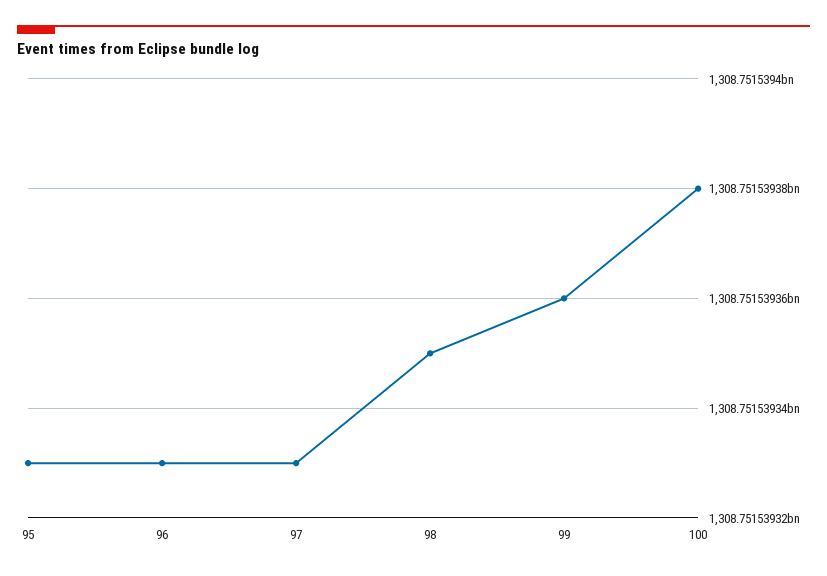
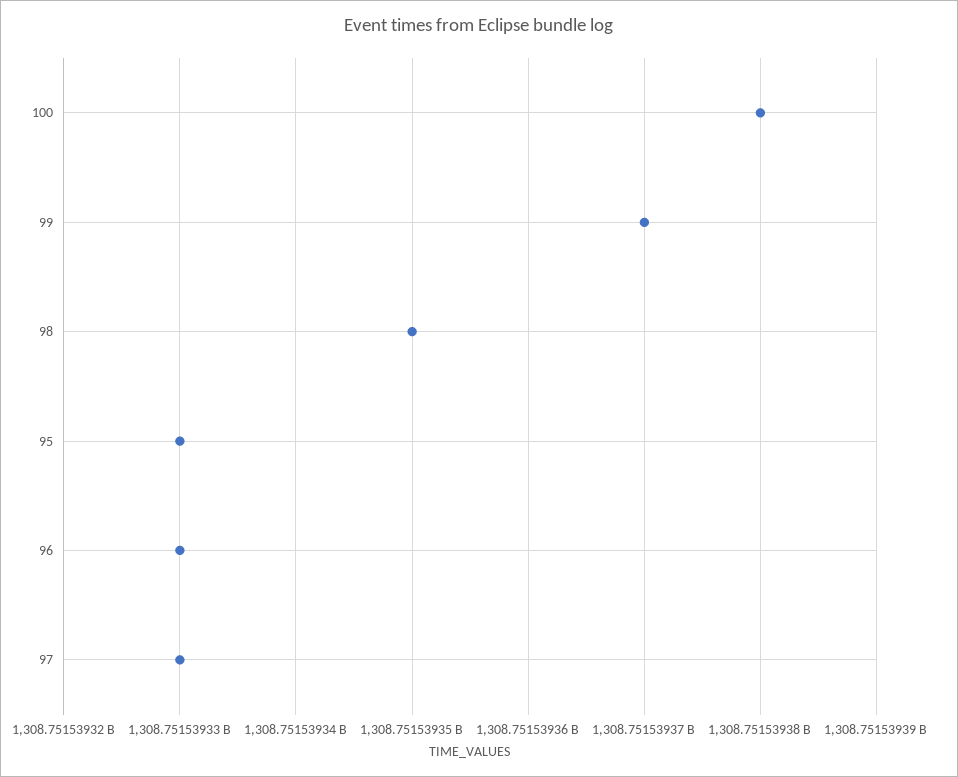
99: 1308751539360 -> 1308751539370

